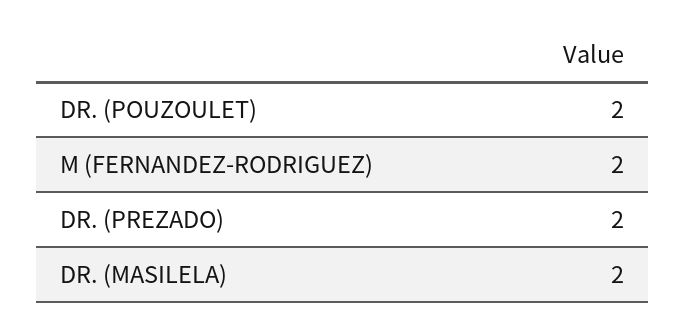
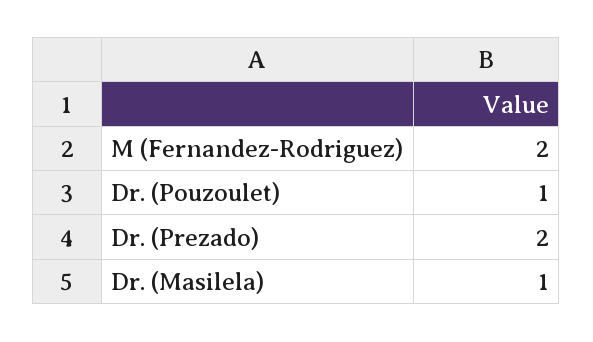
DR. (POUZOULET): 2 -> 1
DR. (MASILELA): 2 -> 1

